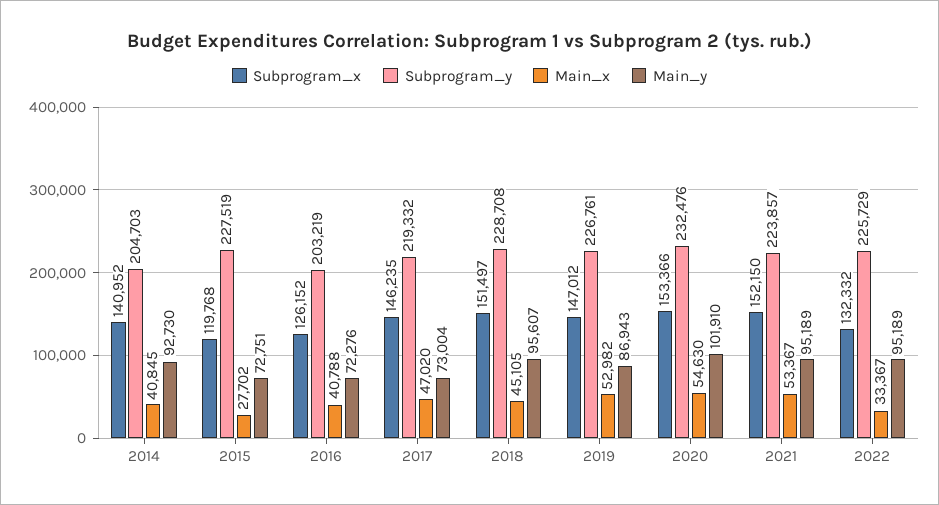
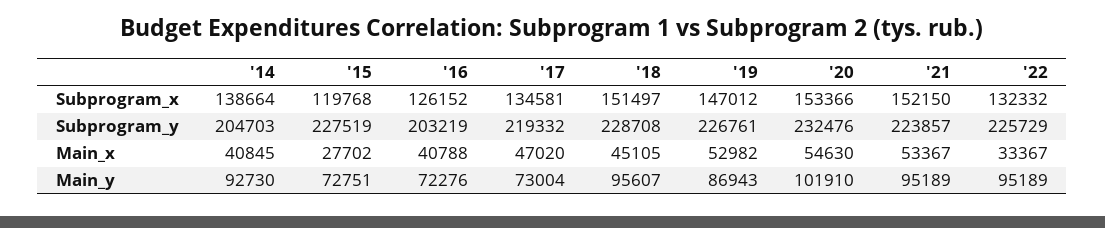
Subprogram_x, 2014: 140952 -> 138664
Subprogram_x, 2017: 146235 -> 134581

